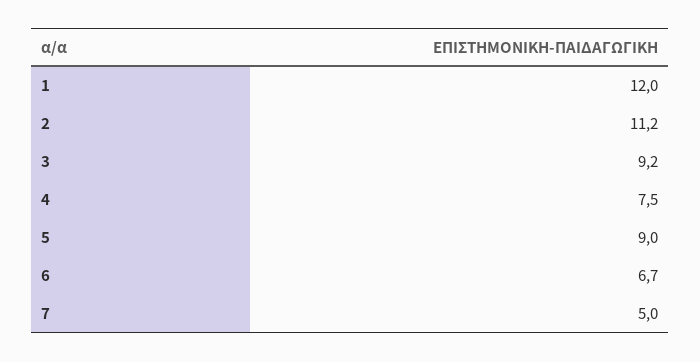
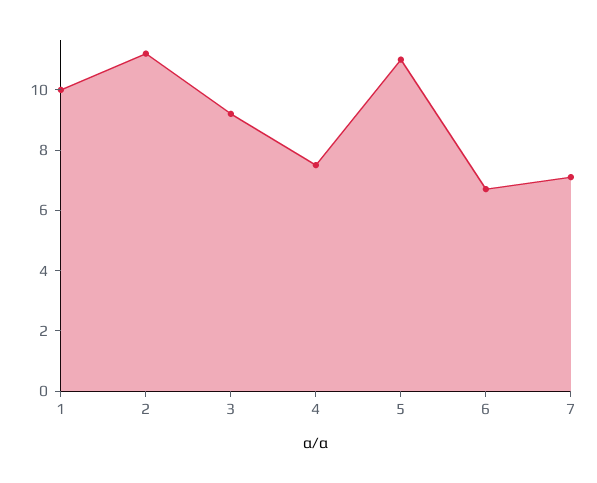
1: 12 -> 10
5: 9 -> 11
7: 5 -> 7

